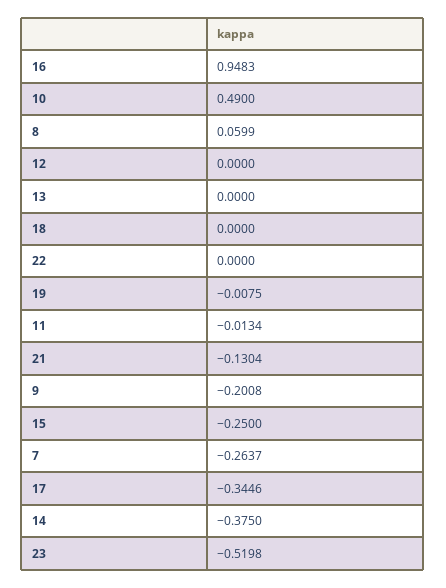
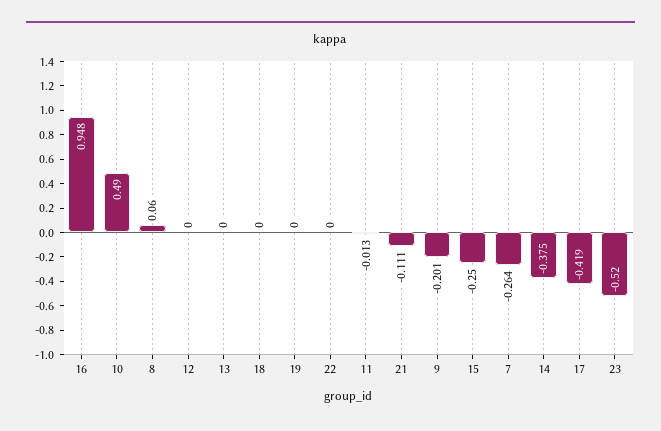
19: -0.0075 -> 0
21: -0.1304 -> -0.111
17: -0.3446 -> -0.419

